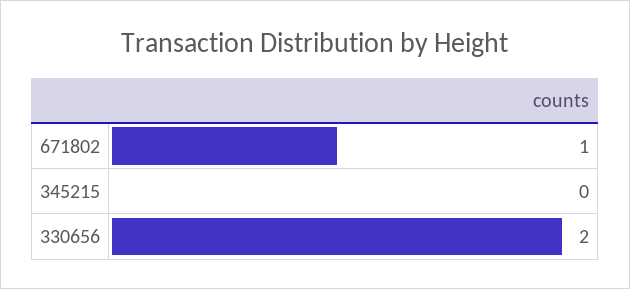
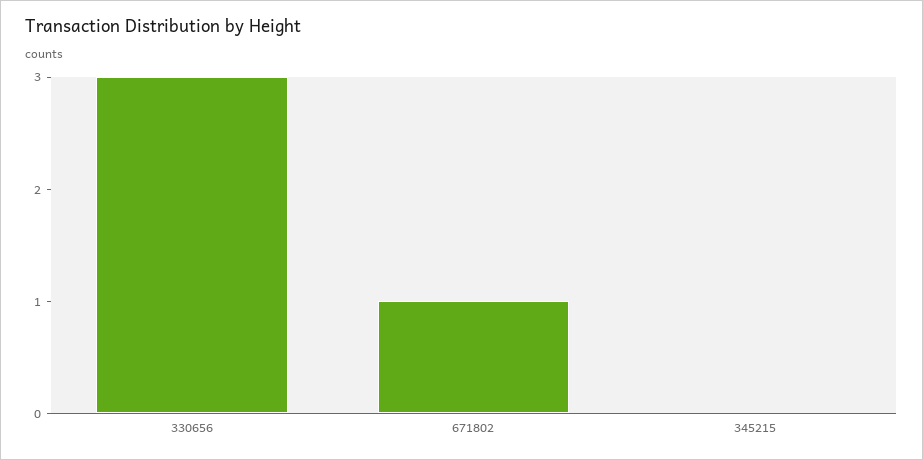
330656: 2 -> 3

